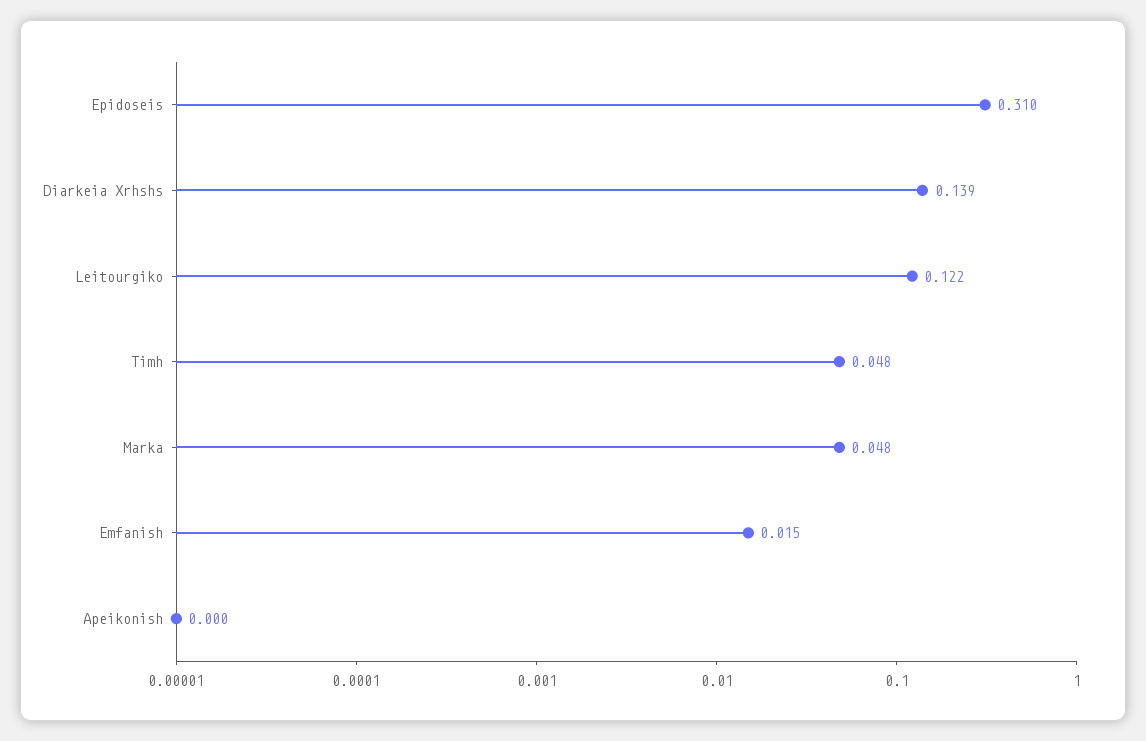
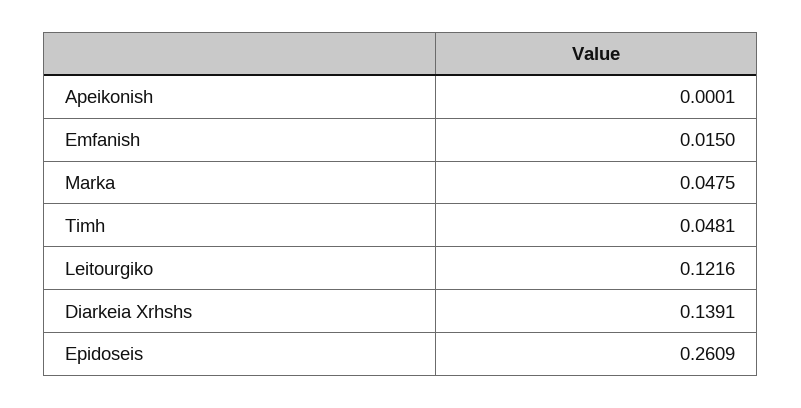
Epidoseis: 0.31 -> 0.2609

